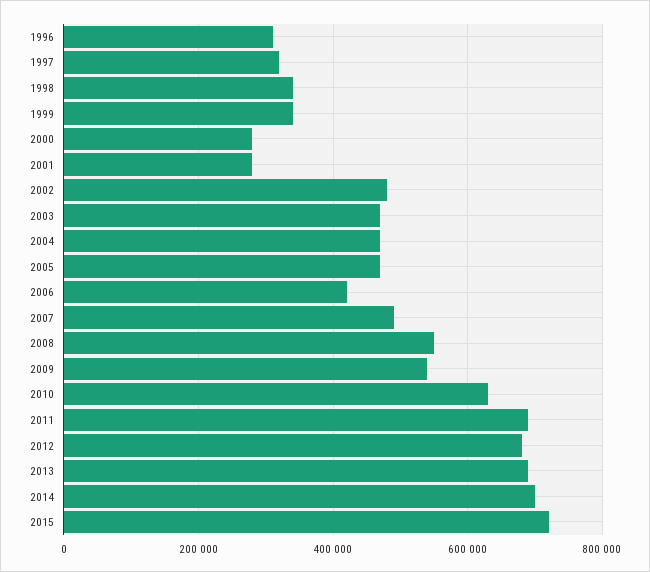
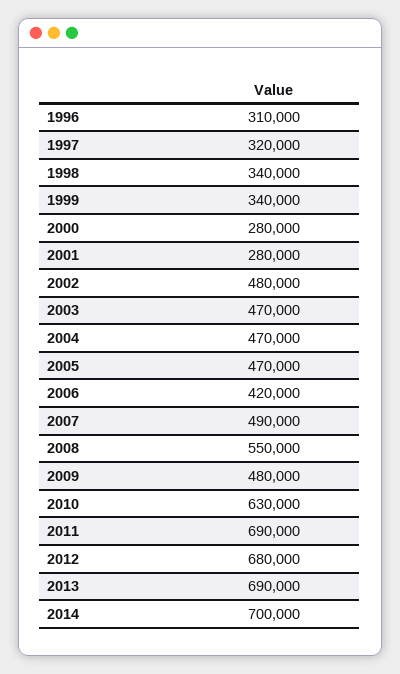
2009: 540000 -> 480000
2015: 720000 -> none

